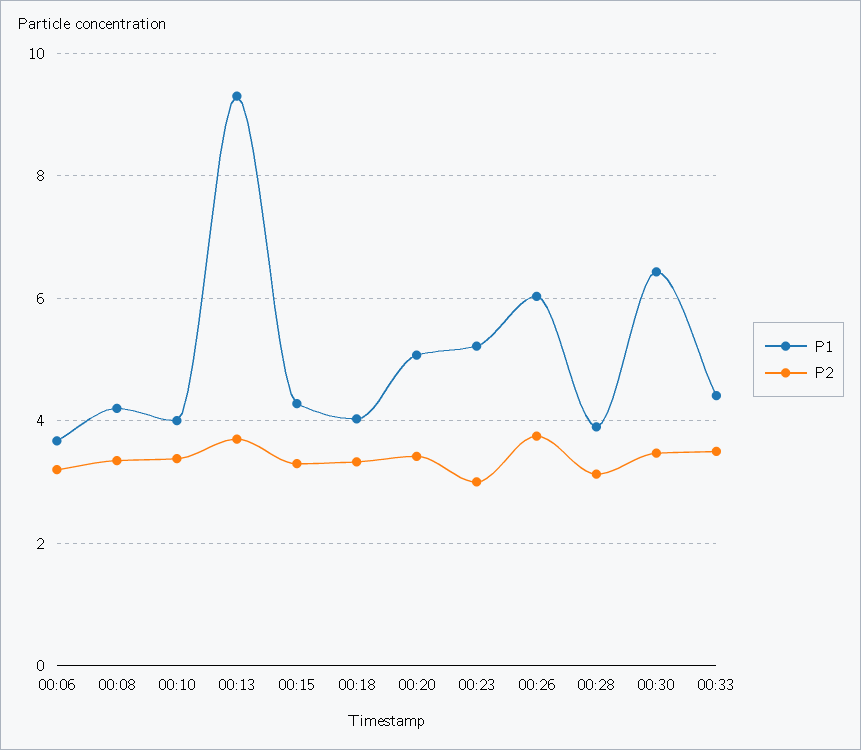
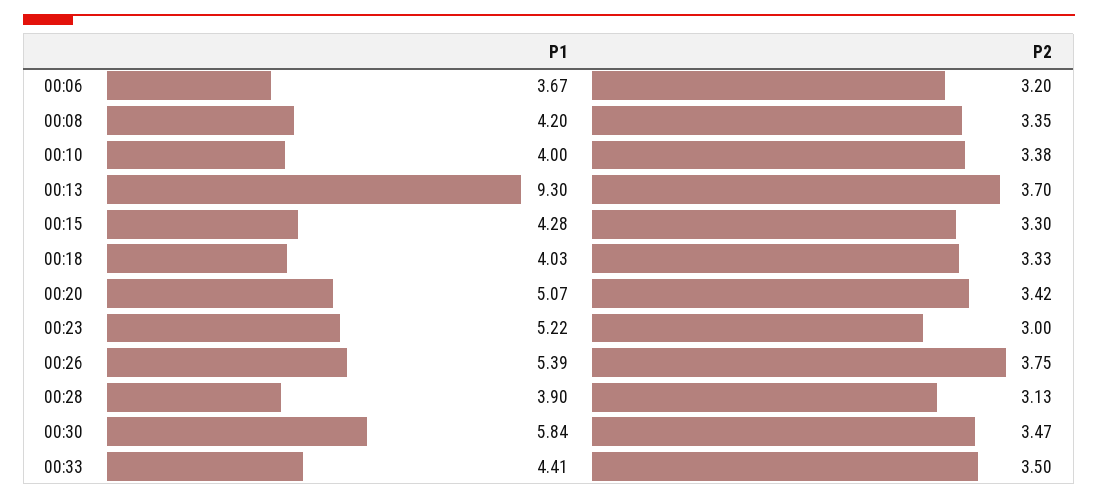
P1, 00:26: 6 -> 5.39
P1, 00:30: 6.4 -> 5.84

